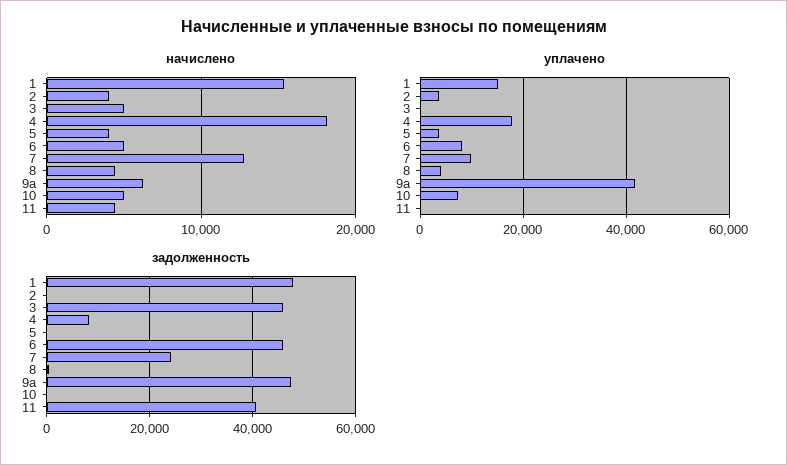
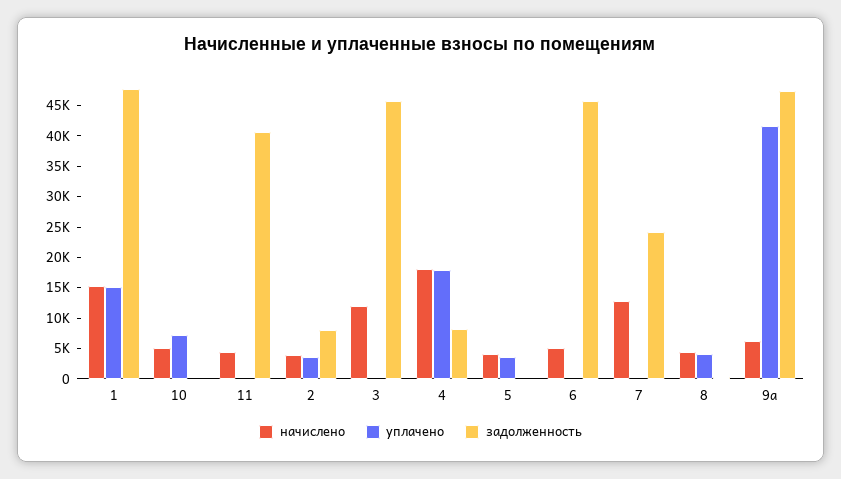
начислено, 3: 5000 -> 12500
уплачено, 6: 8000 -> 0
уплачено, 7: 10000 -> 0
задолженность, 2: 0 -> 7500

